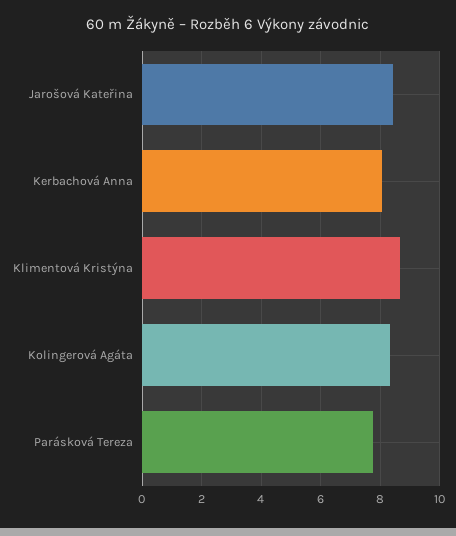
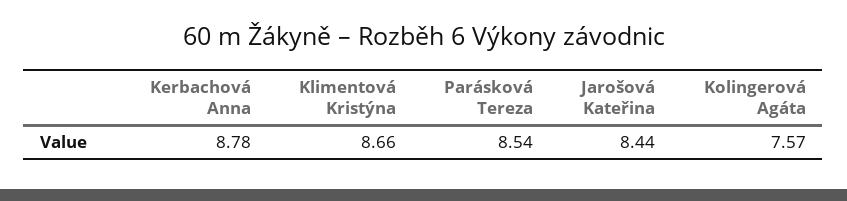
Kerbachová Anna: 8 -> 8.78
Kolingerová Agáta: 8.25 -> 7.57
Parásková Tereza: 7.75 -> 8.54

